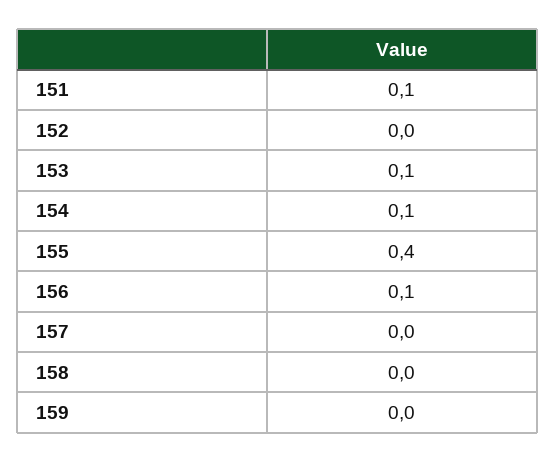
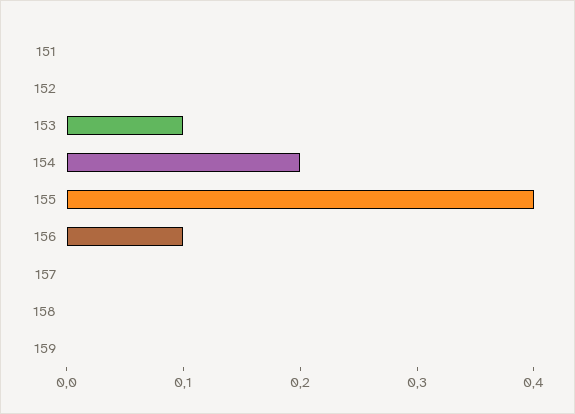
151: 0.1 -> 0
154: 0.1 -> 0.2

